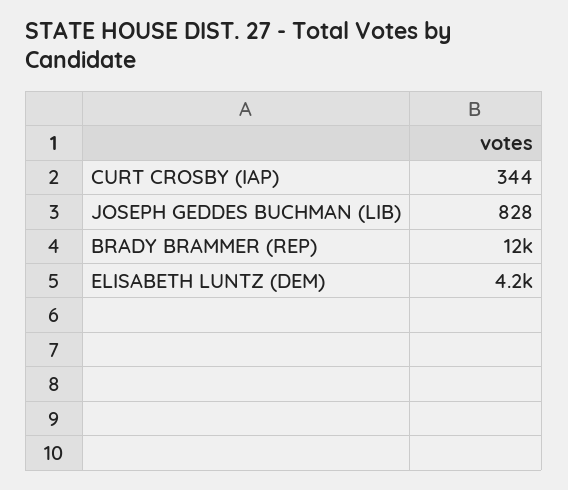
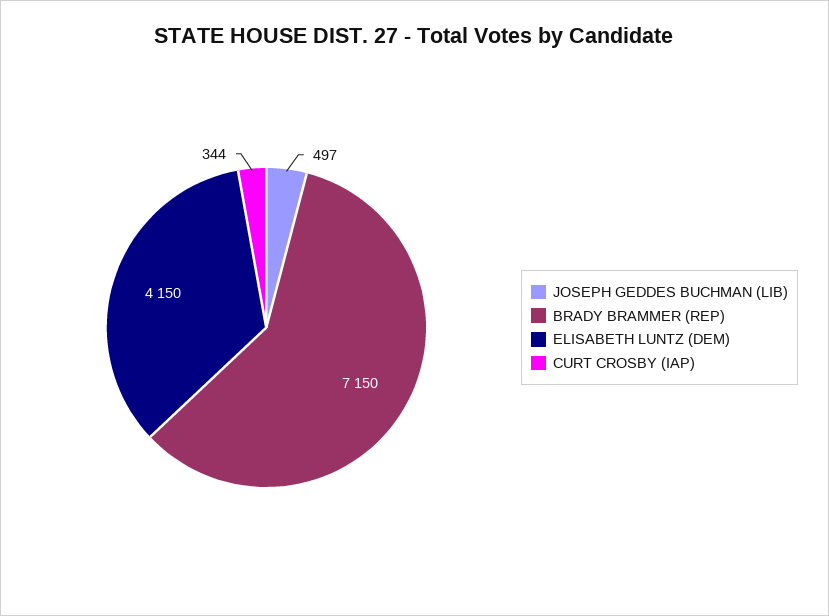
JOSEPH GEDDES BUCHMAN (LIB): 828 -> 497
BRADY BRAMMER (REP): 12000 -> 7150

